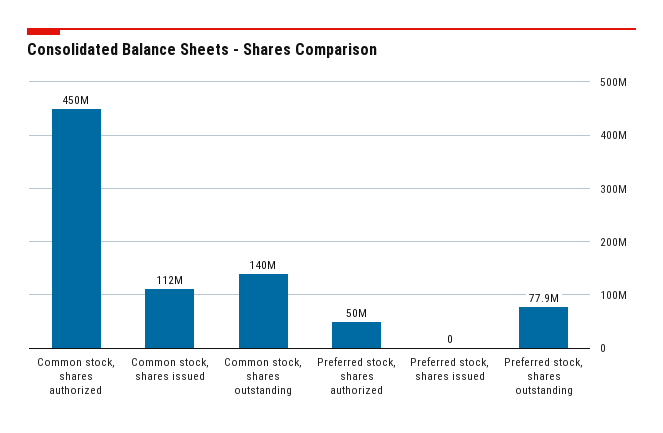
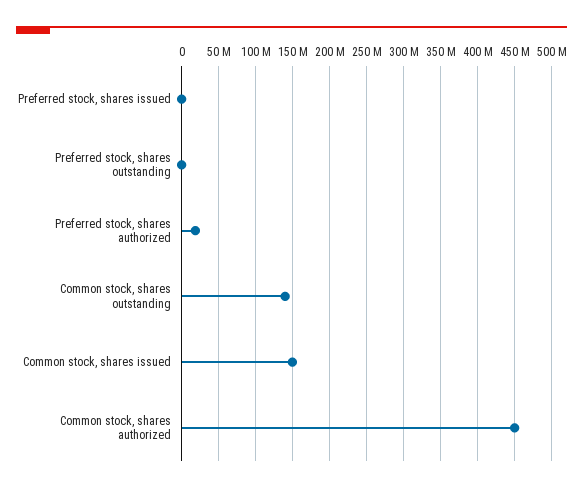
Common stock, shares issued: 112000000 -> 150000000
Preferred stock, shares authorized: 50000000 -> 20000000
Preferred stock, shares outstanding: 77900000 -> 0

